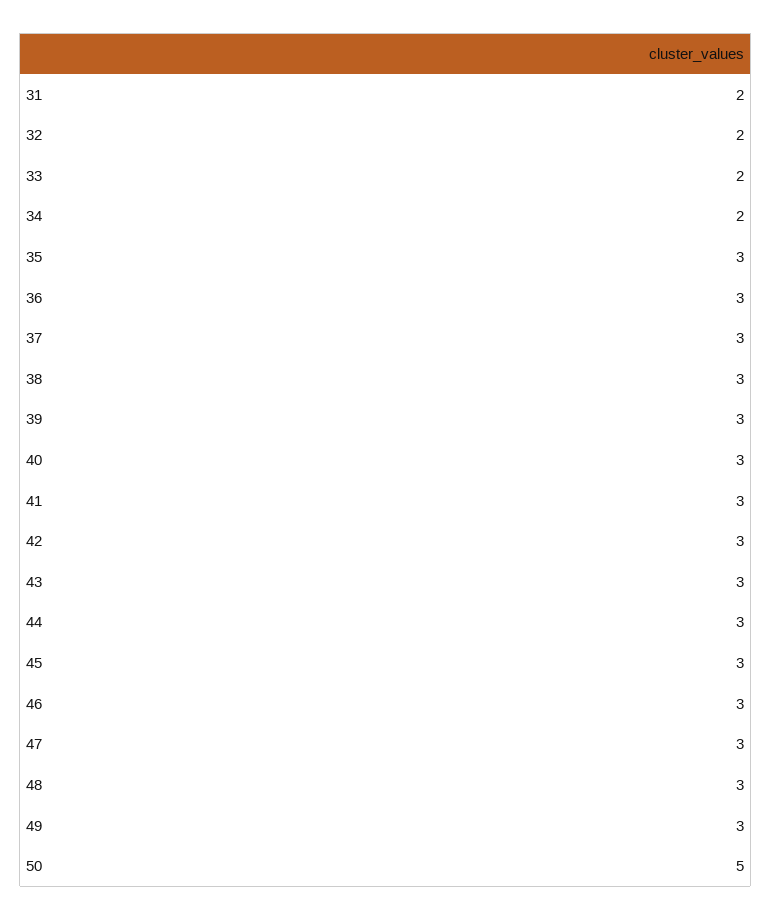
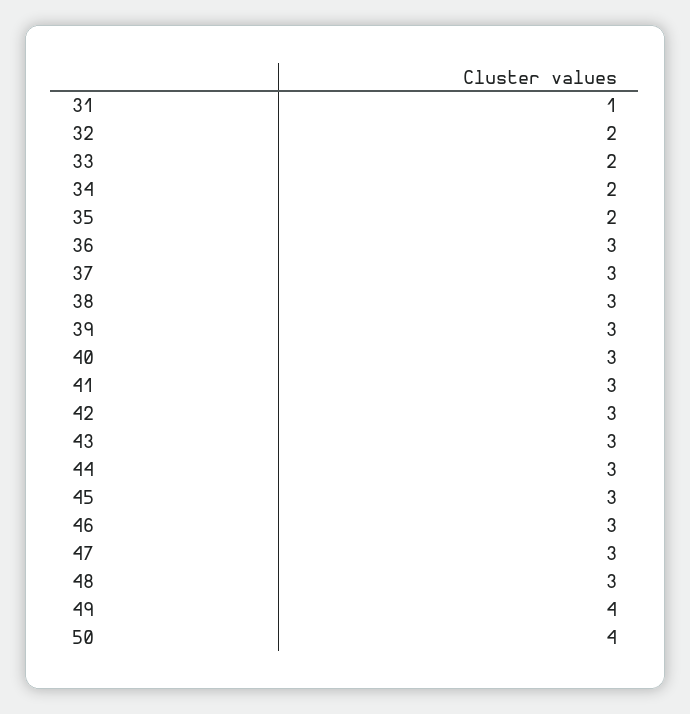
31: 2 -> 1
35: 3 -> 2
49: 3 -> 4
50: 5 -> 4

